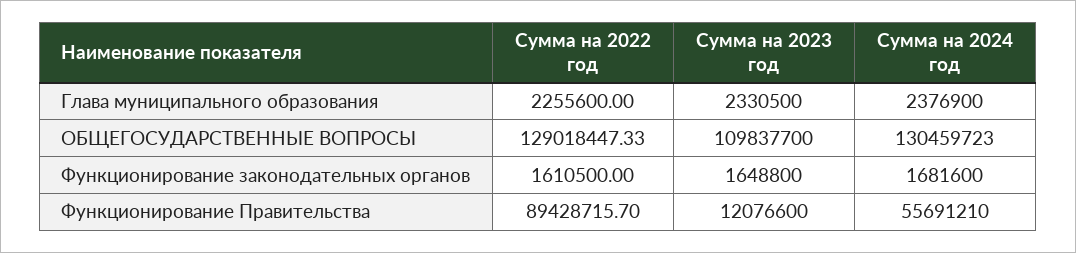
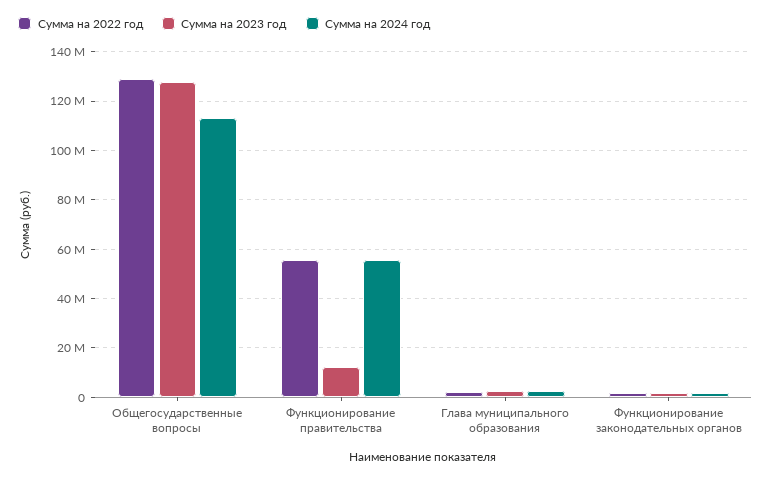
Сумма на 2023 год, ОБЩЕГОСУДАРСТВЕННЫЕ ВОПРОСЫ: 109837700 -> 127500000
Сумма на 2024 год, ОБЩЕГОСУДАРСТВЕННЫЕ ВОПРОСЫ: 130459723 -> 112500000
Сумма на 2022 год, Функционирование Правительства: 89428715.7 -> 55000000

